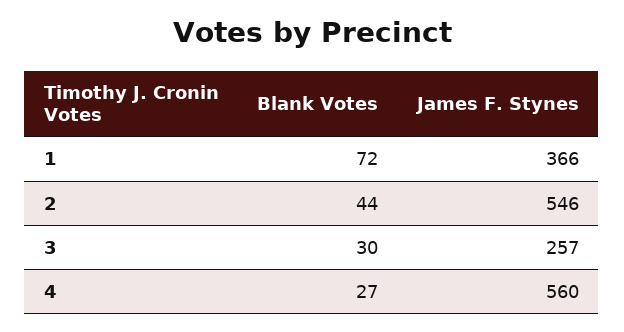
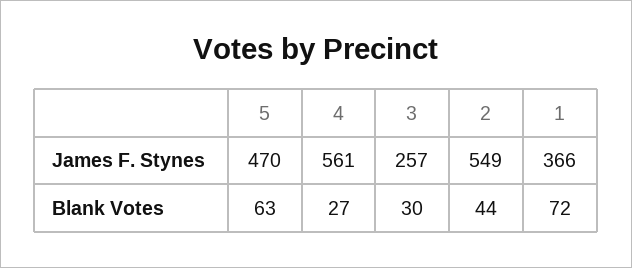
James F. Stynes, 2: 546 -> 549
James F. Stynes, 4: 560 -> 561
James F. Stynes, 5: none -> 470
Blank Votes, 5: none -> 63

